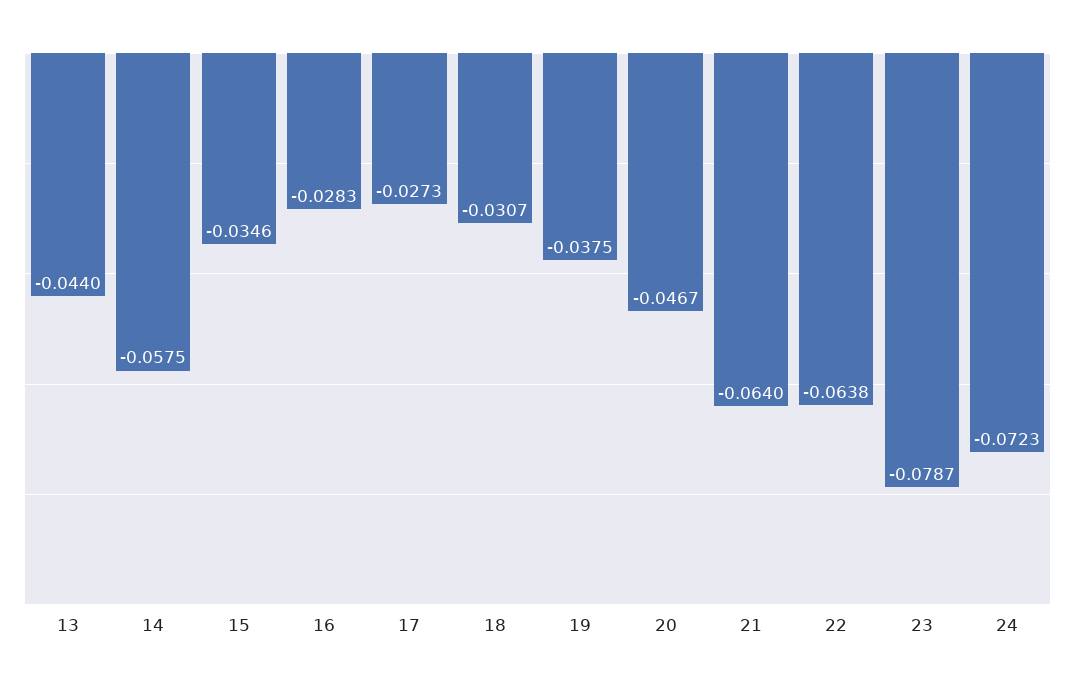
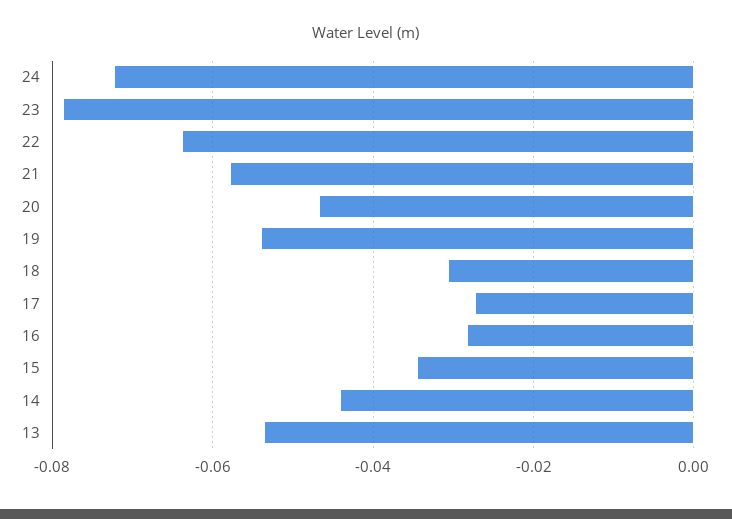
13: -0.044 -> -0.054
14: -0.0575 -> -0.044
19: -0.0375 -> -0.054
21: -0.064 -> -0.058

